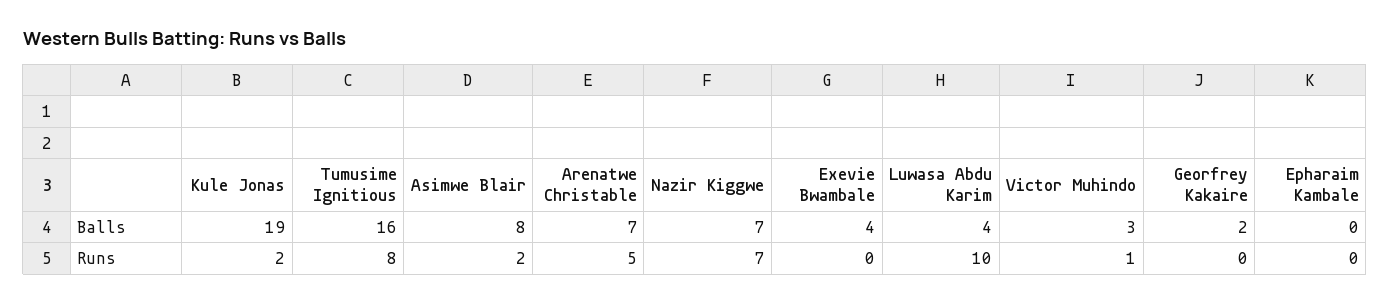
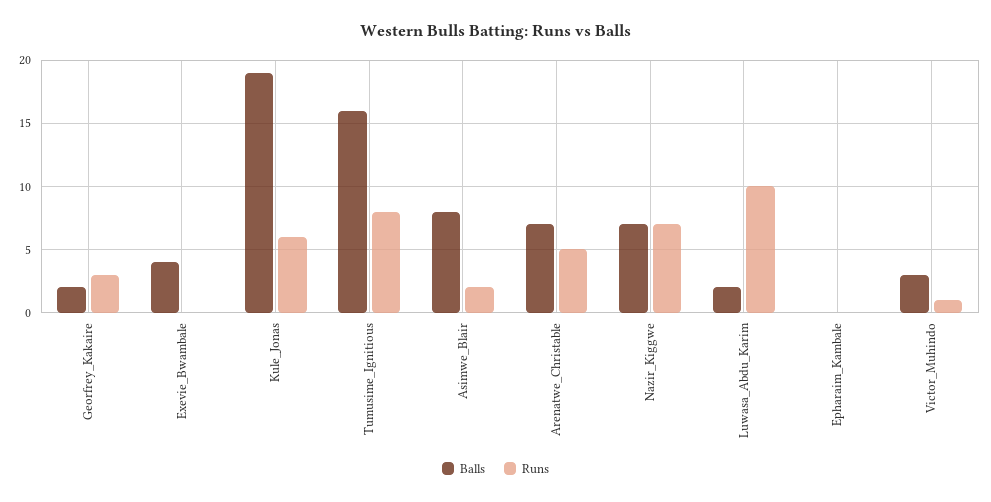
Balls, Luwasa Abdu Karim: 4 -> 2
Runs, Kule Jonas: 2 -> 6
Runs, Georfrey Kakaire: 0 -> 3

